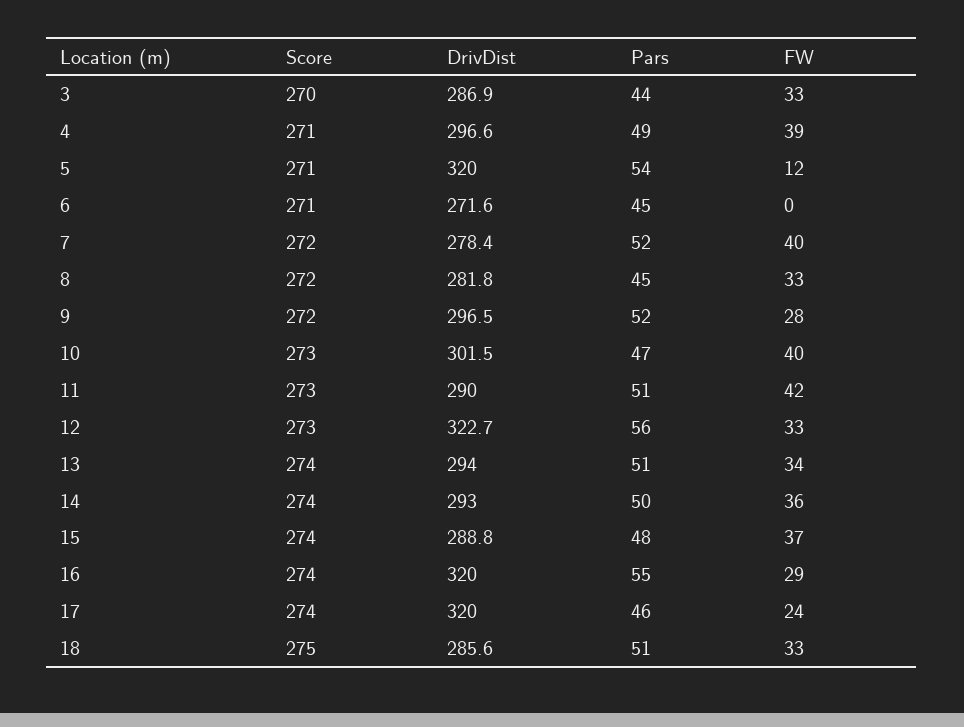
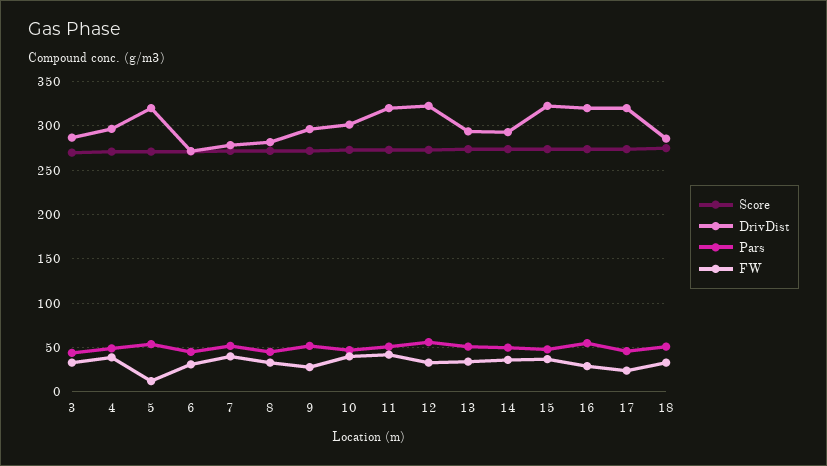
FW, 6: 0 -> 30
DrivDist, 11: 290 -> 320
DrivDist, 15: 288.8 -> 320

